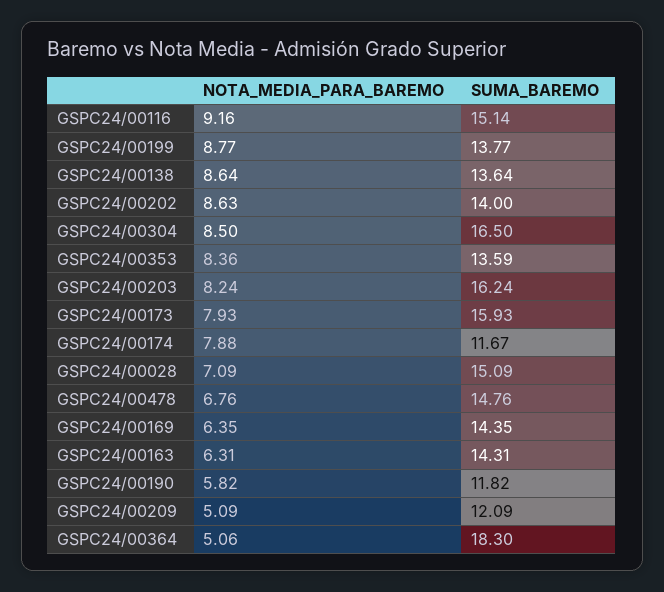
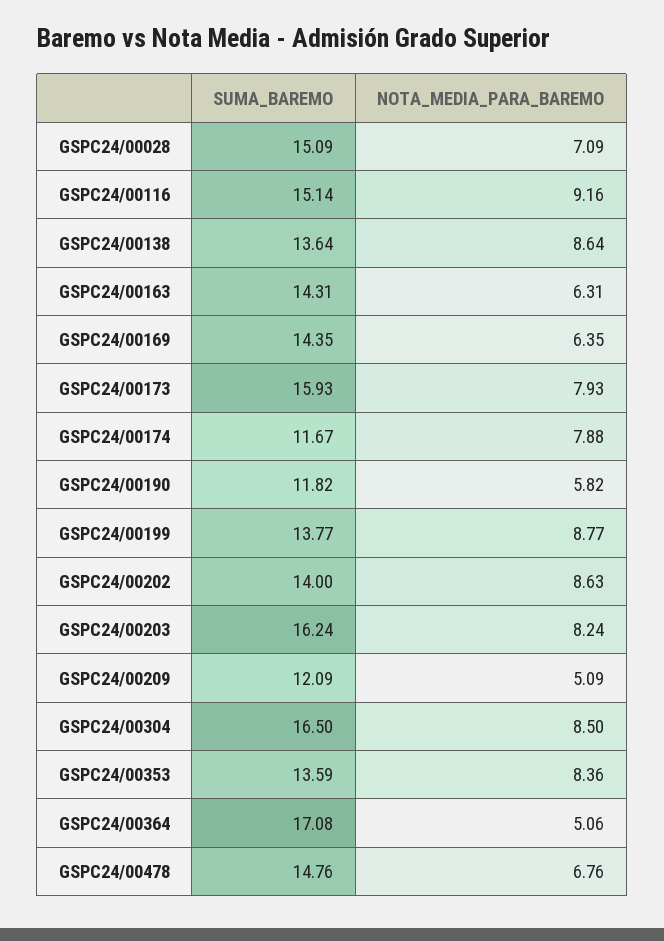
SUMA_BAREMO, GSPC24/00364: 18.3 -> 17.08

